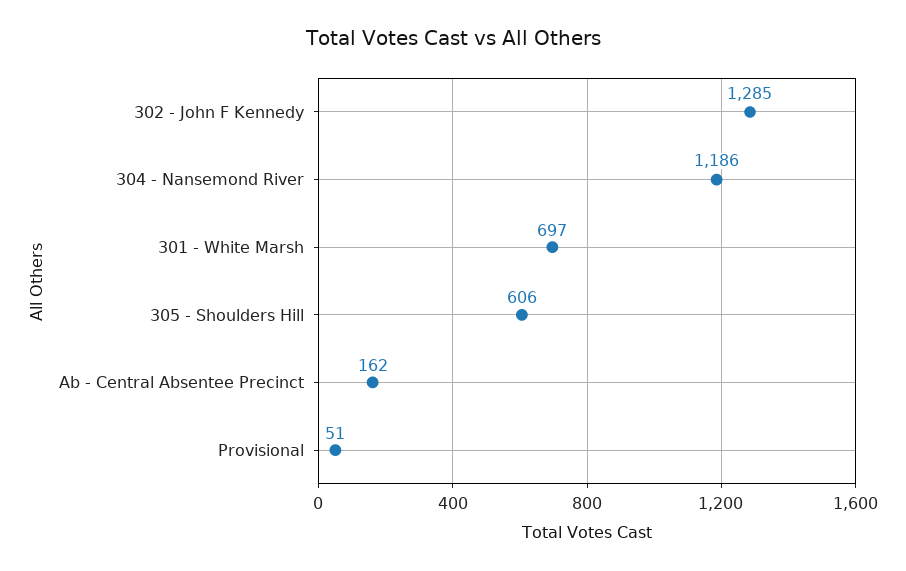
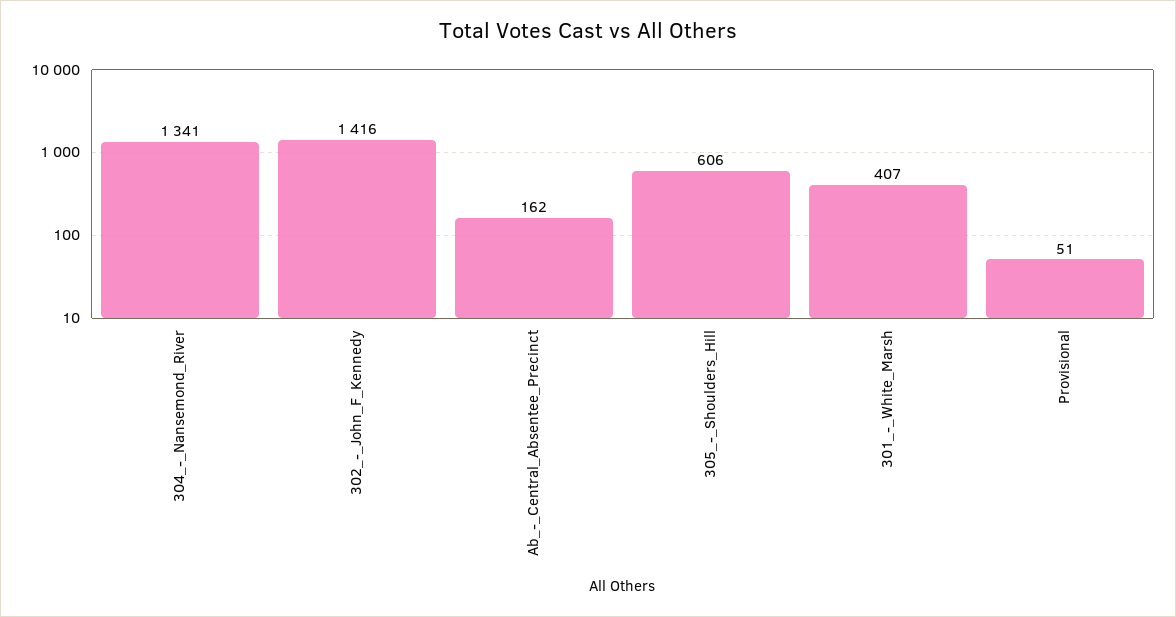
302 - John F Kennedy: 1285 -> 1416
304 - Nansemond River: 1186 -> 1341
301 - White Marsh: 697 -> 407

